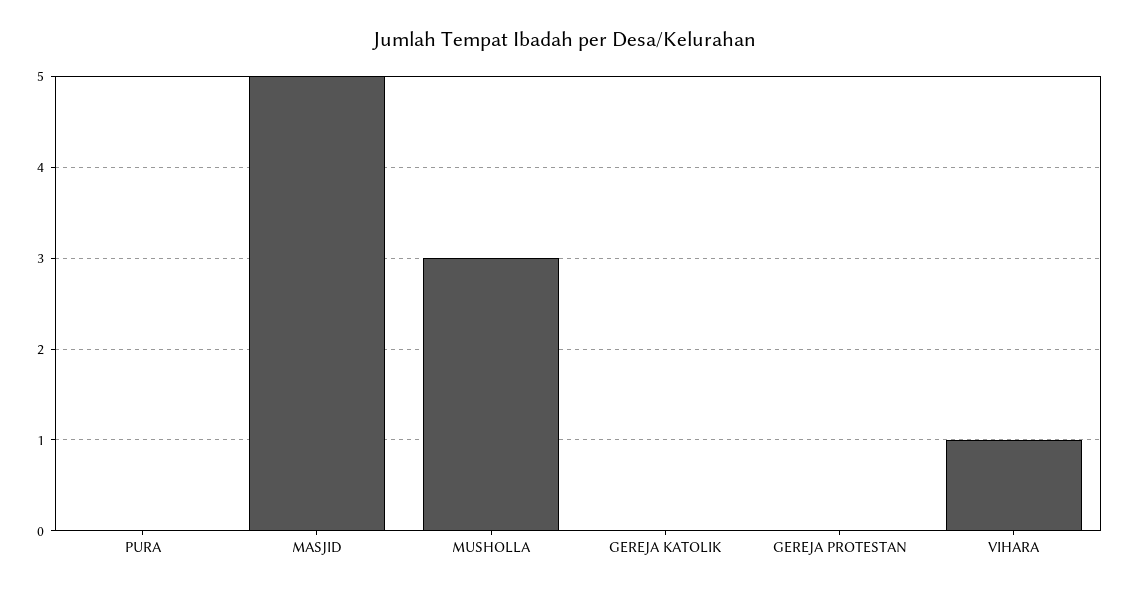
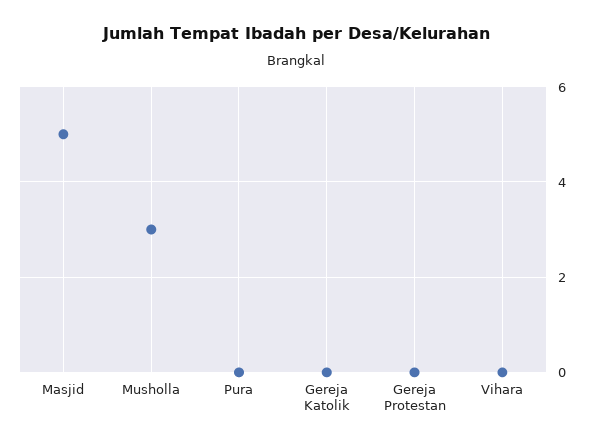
VIHARA: 1 -> 0

